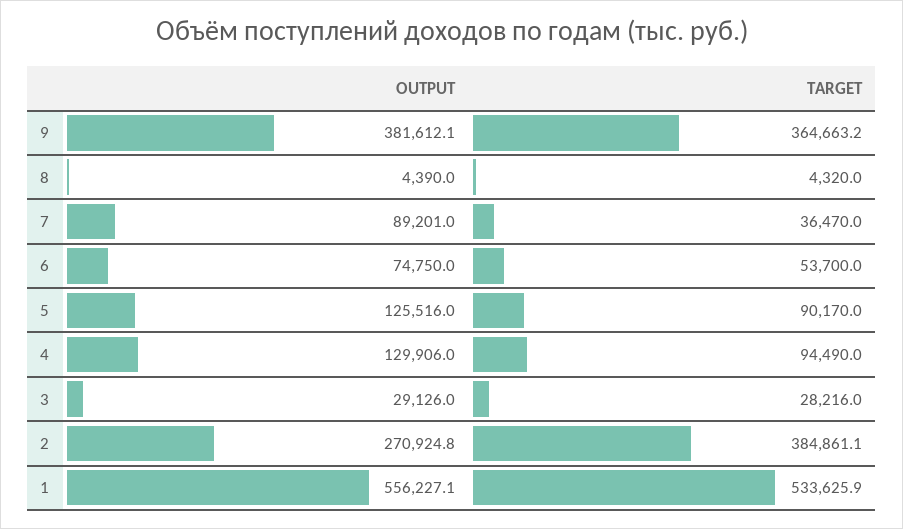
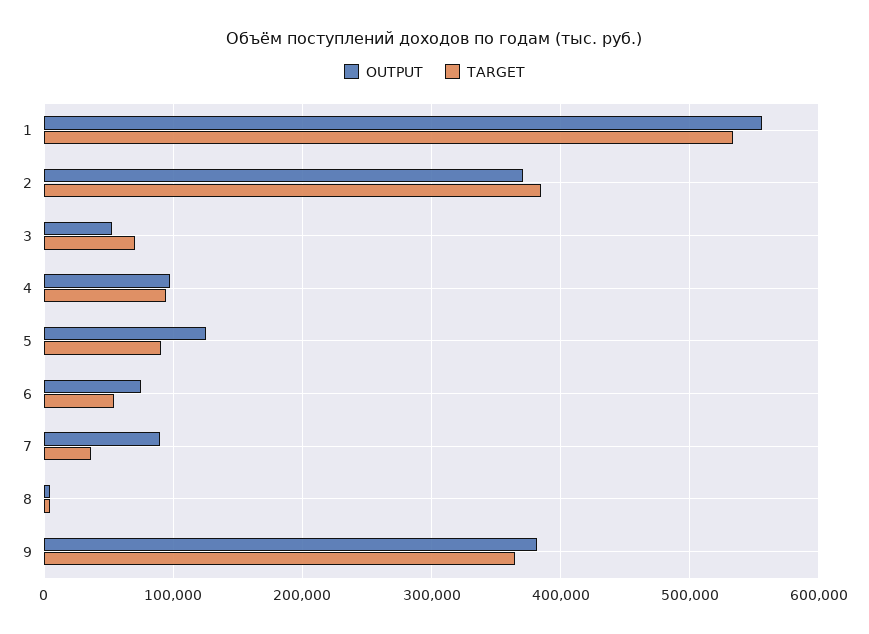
OUTPUT, 4: 129906 -> 100000
OUTPUT, 3: 29126 -> 50000
TARGET, 3: 28216 -> 70000
OUTPUT, 2: 270924.8 -> 370000

